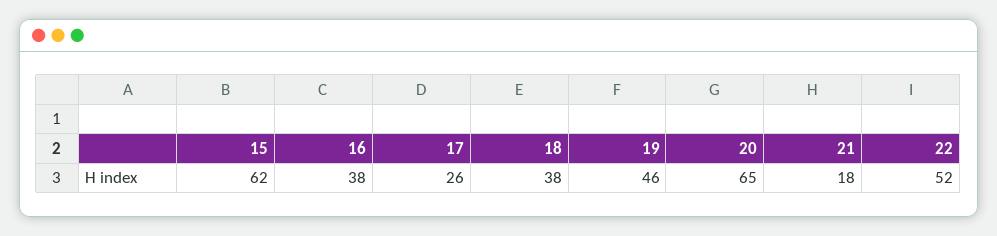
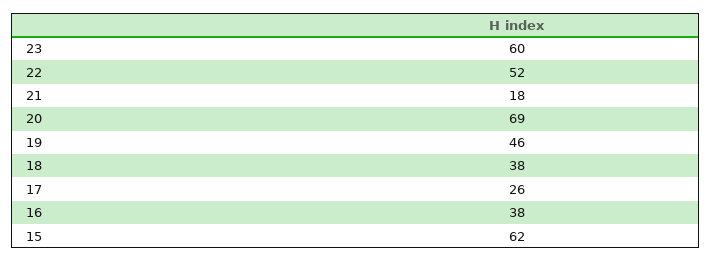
20: 65 -> 69
23: none -> 60

